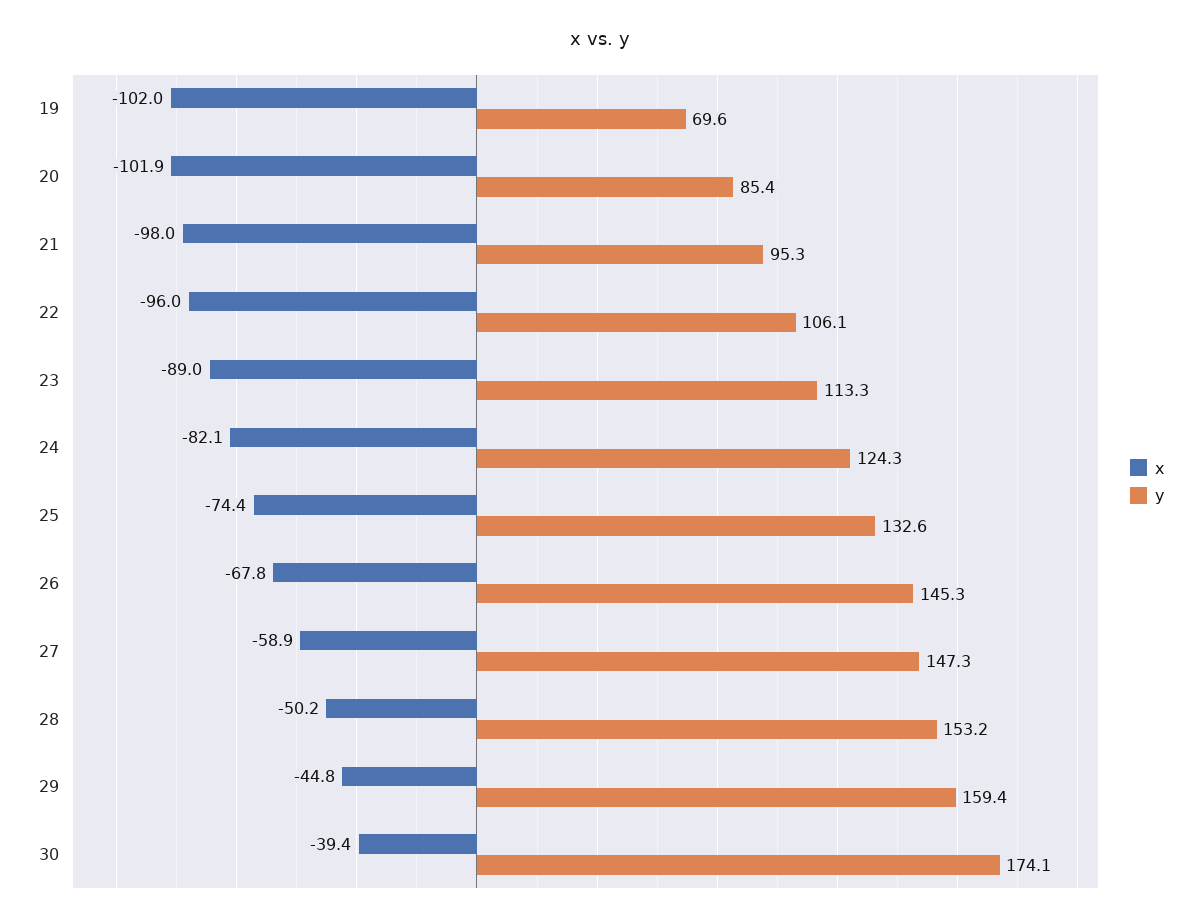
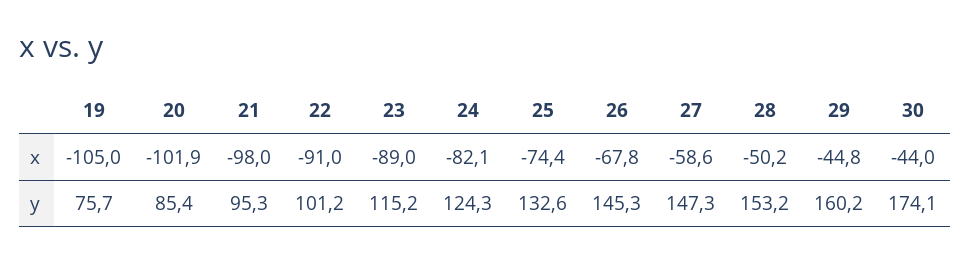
x, 19: -102 -> -105
y, 19: 69.6 -> 75.7
x, 22: -96 -> -91
y, 22: 106.1 -> 101.2
y, 23: 113.3 -> 115.2
x, 27: -58.9 -> -58.6
y, 29: 159.4 -> 160.2
x, 30: -39.4 -> -44

